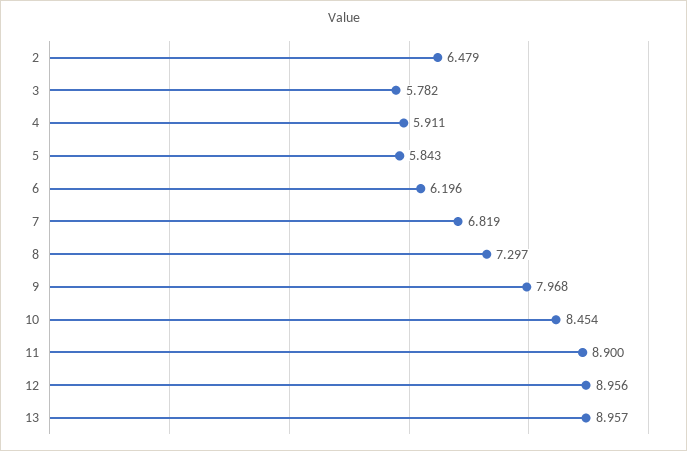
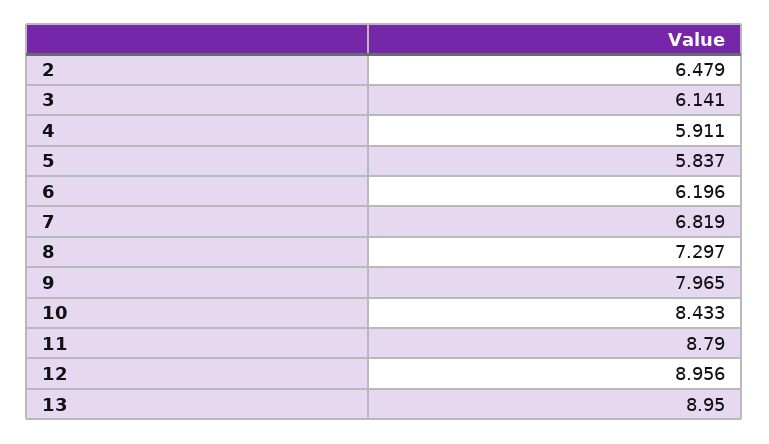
3: 5.782 -> 6.141
5: 5.843 -> 5.837
9: 7.968 -> 7.965
10: 8.454 -> 8.433
11: 8.9 -> 8.79
13: 8.957 -> 8.95

